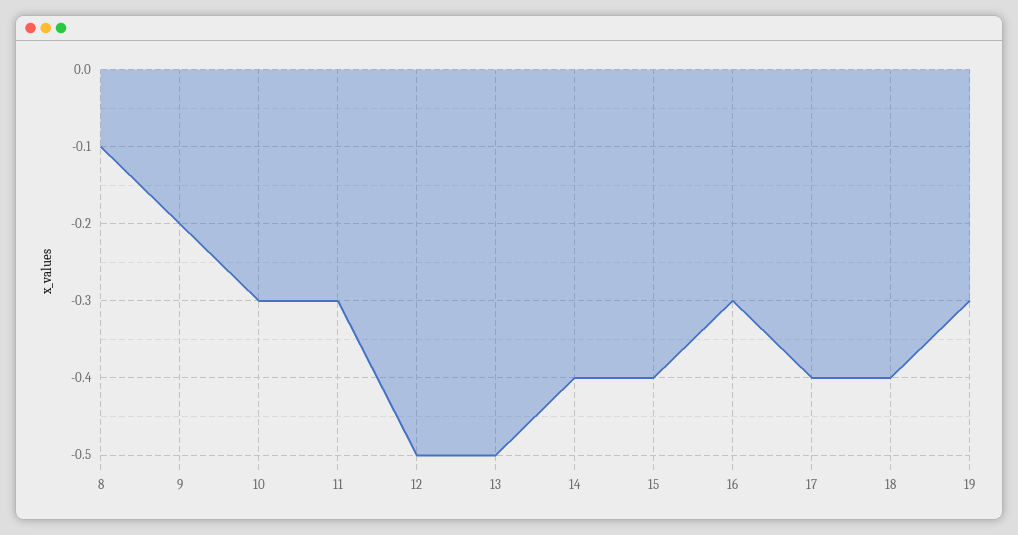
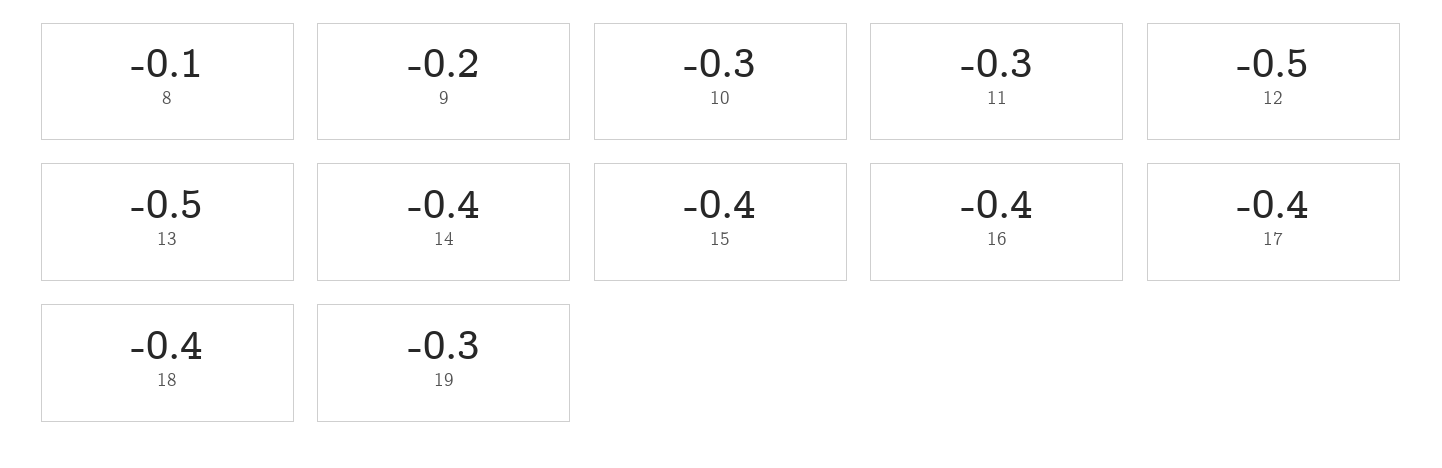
16: -0.3 -> -0.4

